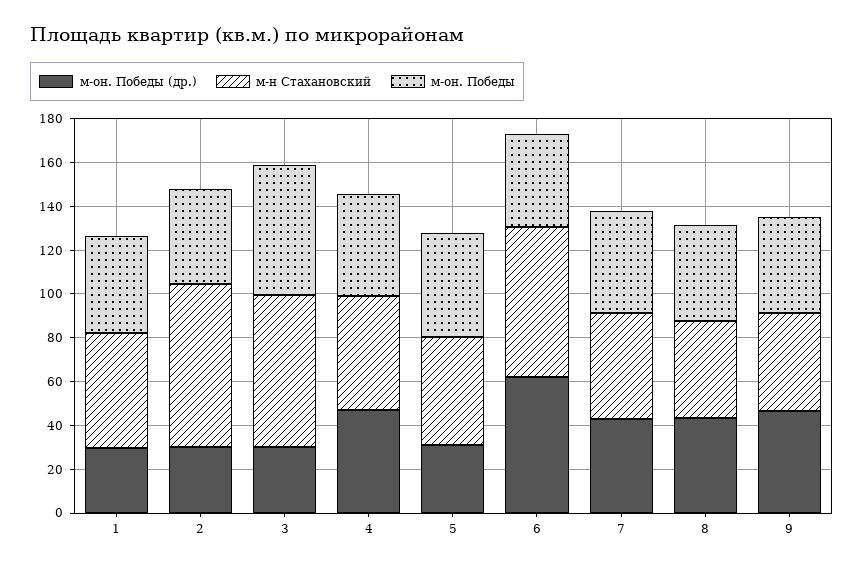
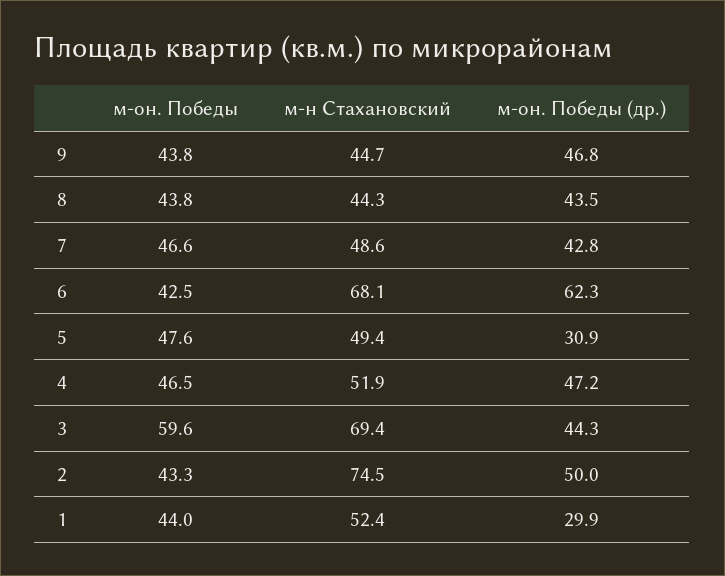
м-он. Победы (др.), 2: 30 -> 50
м-он. Победы (др.), 3: 30 -> 44.3

